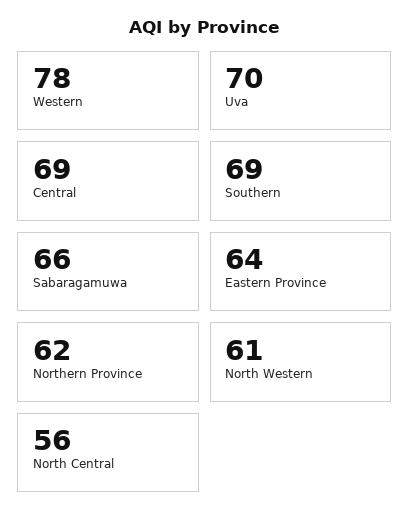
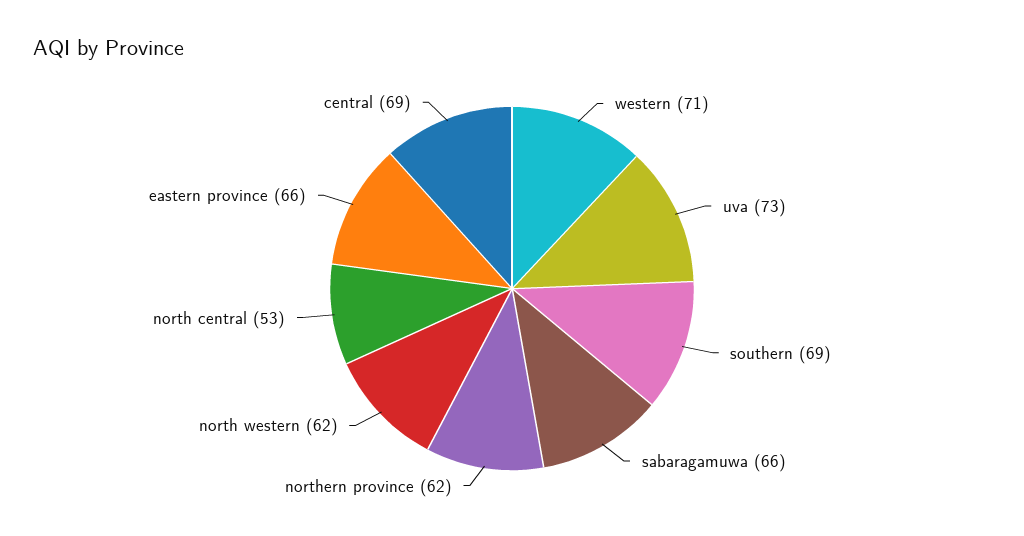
Western: 78 -> 71
Uva: 70 -> 73
Eastern Province: 64 -> 66
North Western: 61 -> 62
North Central: 56 -> 53

